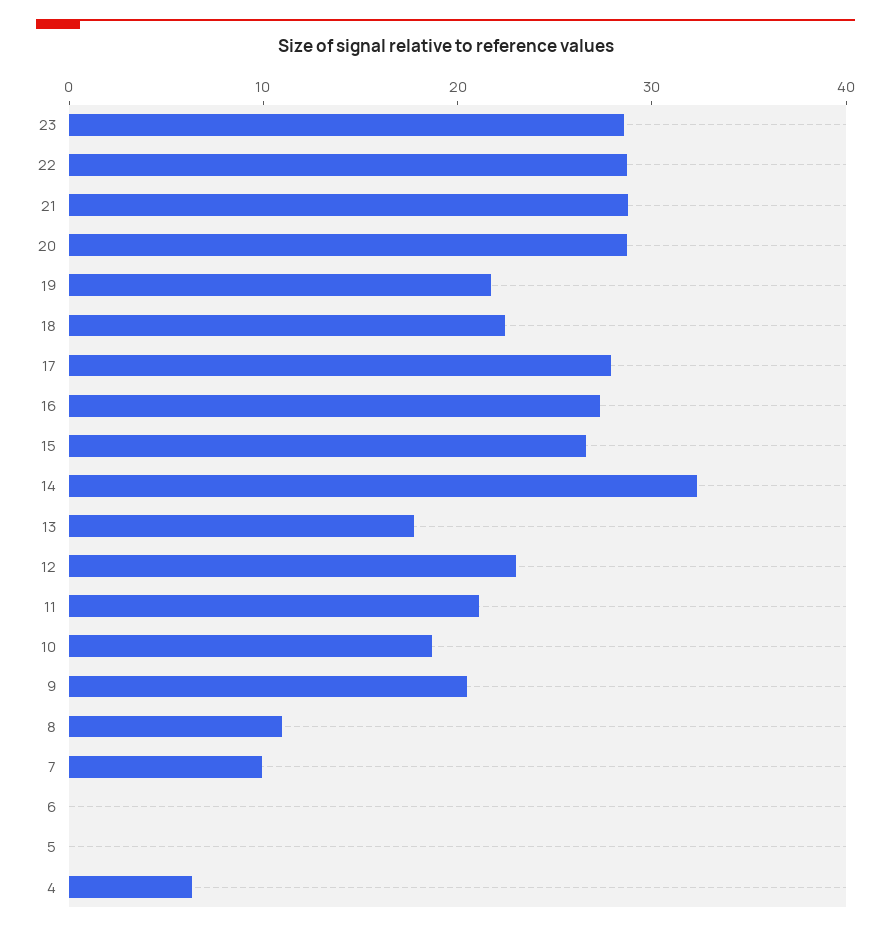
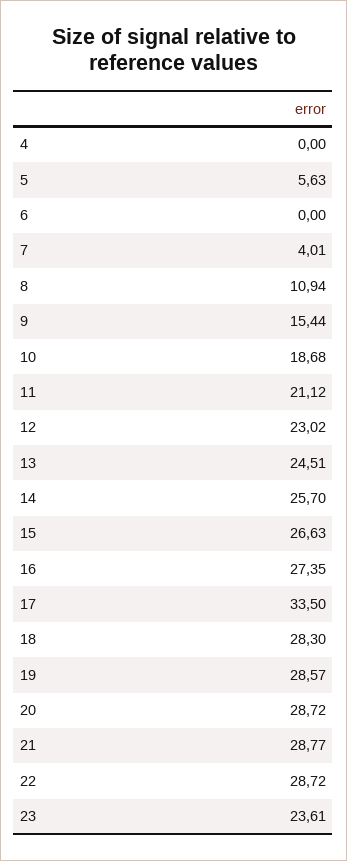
23: 28 -> 23.61
19: 22 -> 28.57
18: 22 -> 28.3
17: 28 -> 33.5
14: 32 -> 25.7
13: 18 -> 24.51
9: 20 -> 15.44
7: 10 -> 4.01
5: 0 -> 5.63
4: 6 -> 0

